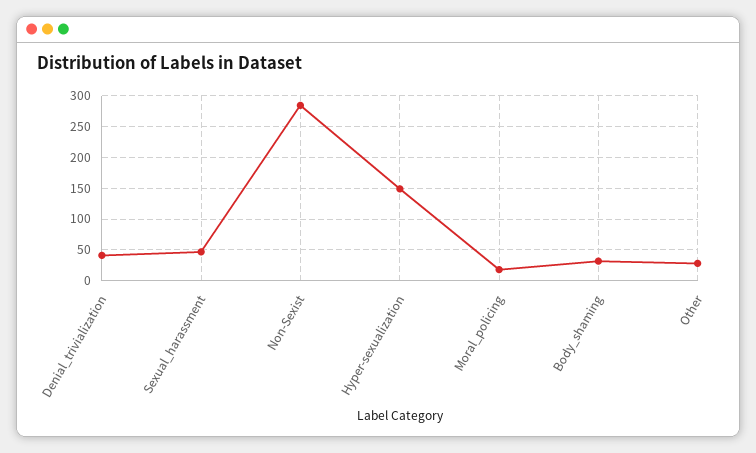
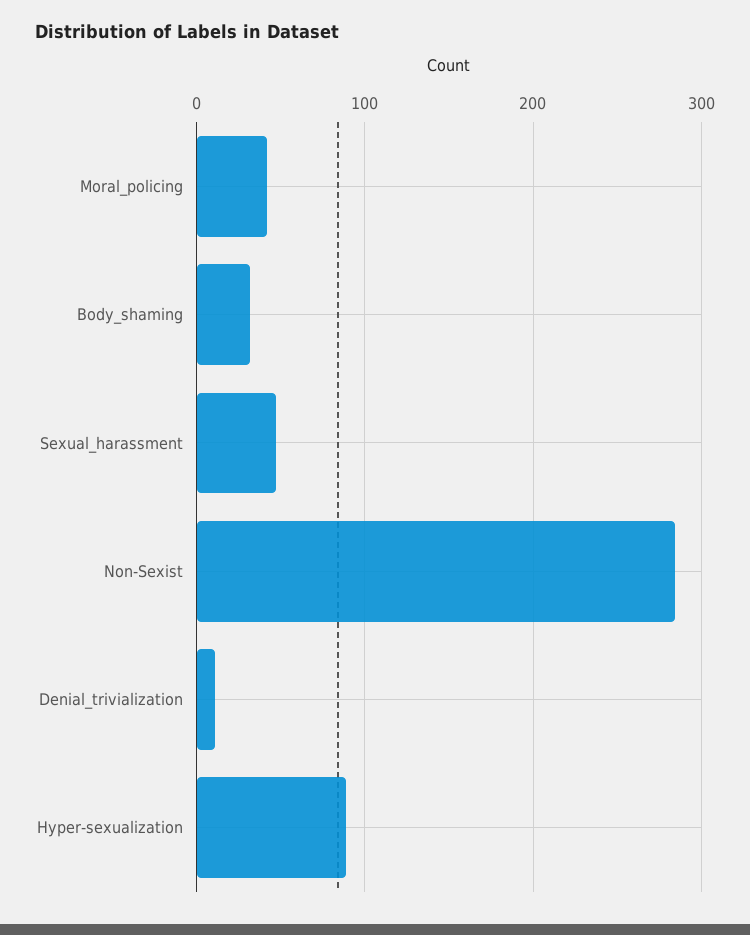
Denial_trivialization: 40 -> 10
Hyper-sexualization: 150 -> 90
Moral_policing: 20 -> 40
Other: 30 -> none

